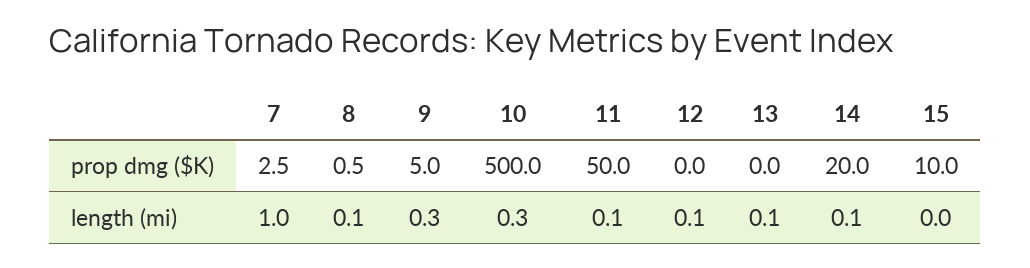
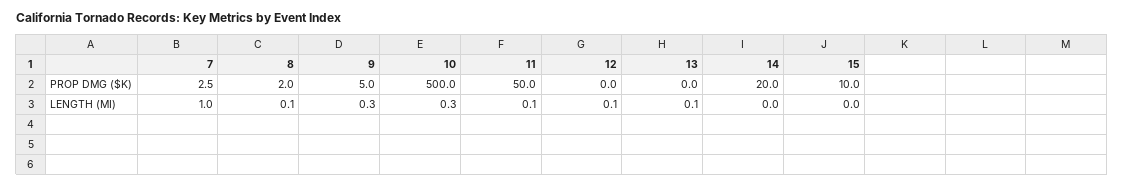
8, prop dmg ($K): 0.5 -> 2
14, length (mi): 0.1 -> 0

